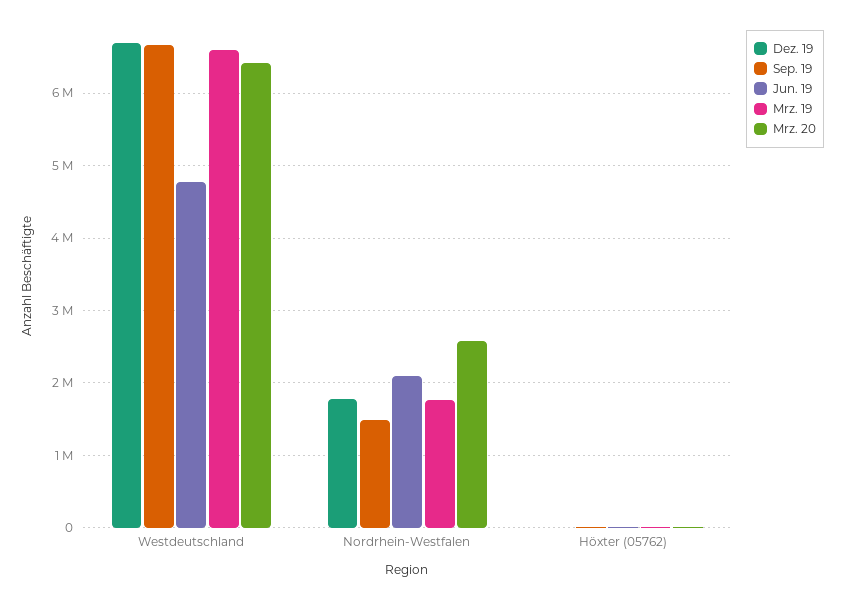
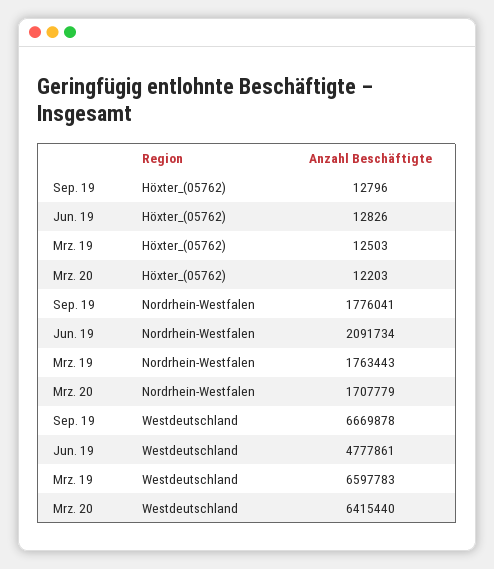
Dez. 19, Westdeutschland: 6700000 -> none
Dez. 19, Nordrhein-Westfalen: 1800000 -> none
Sep. 19, Nordrhein-Westfalen: 1500000 -> 1776041
Mrz. 20, Nordrhein-Westfalen: 2600000 -> 1707779
Dez. 19, Höxter (05762): 0 -> none

